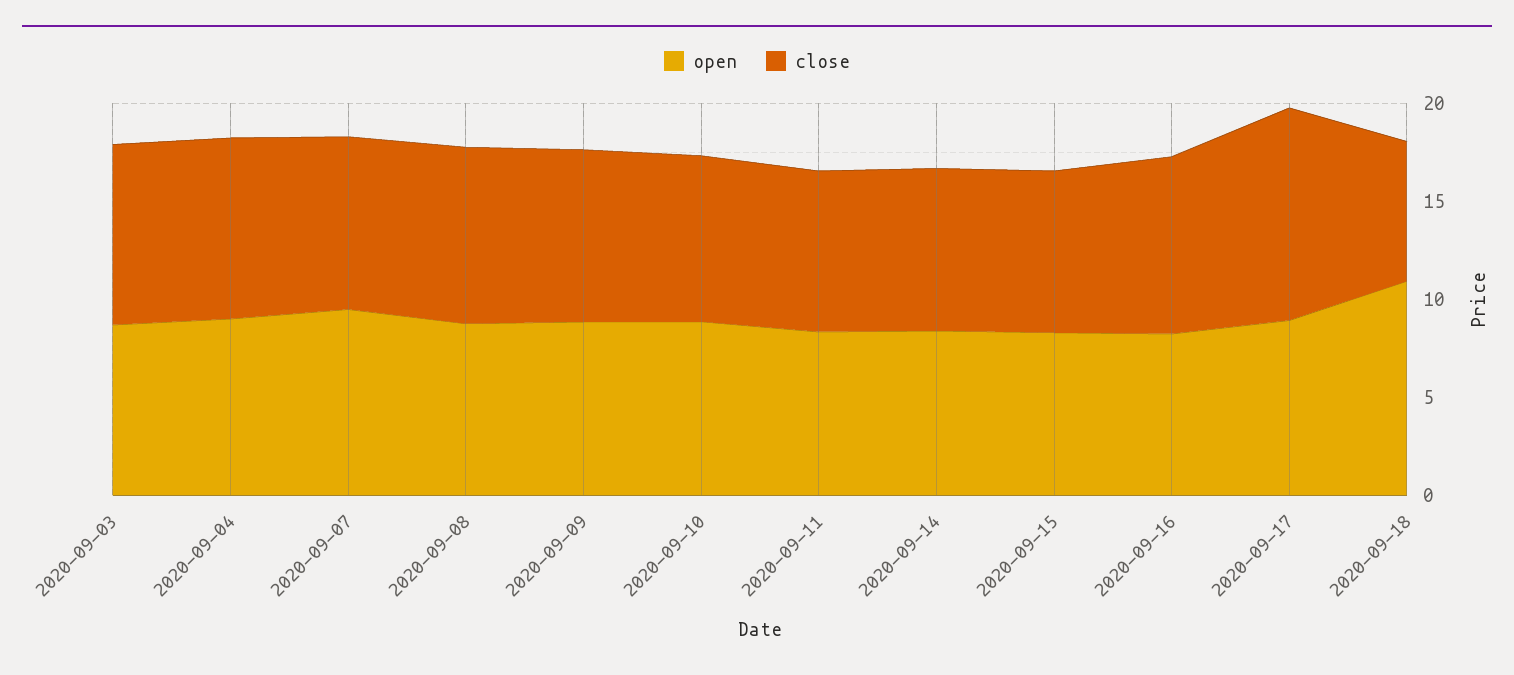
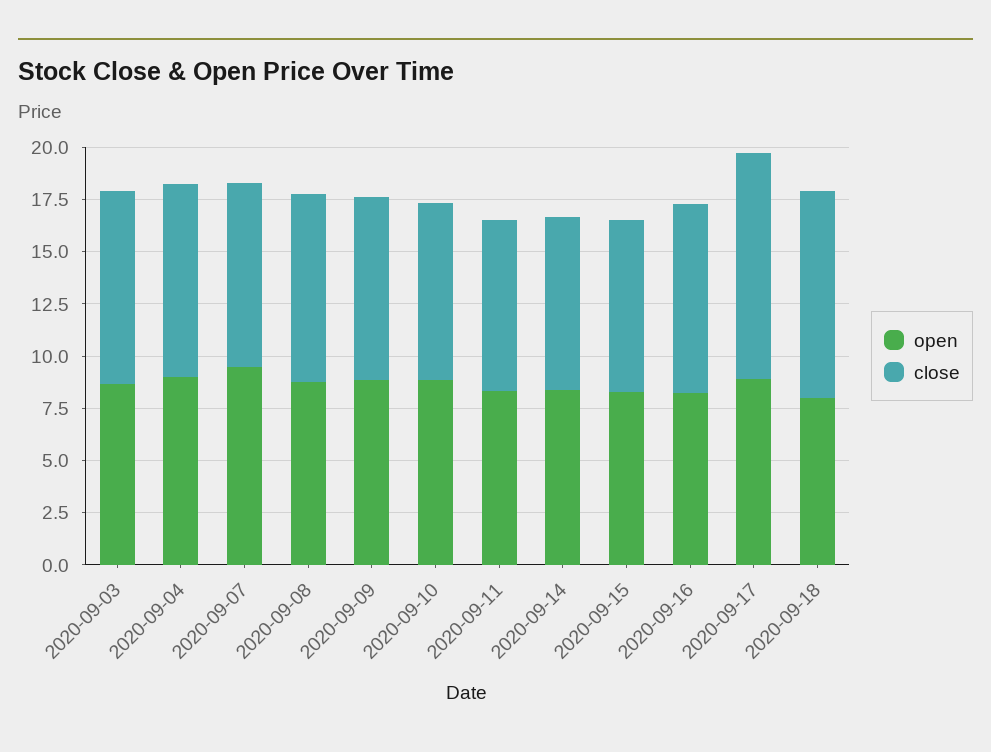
open, 2020-09-18: 11 -> 8
close, 2020-09-18: 7 -> 10

